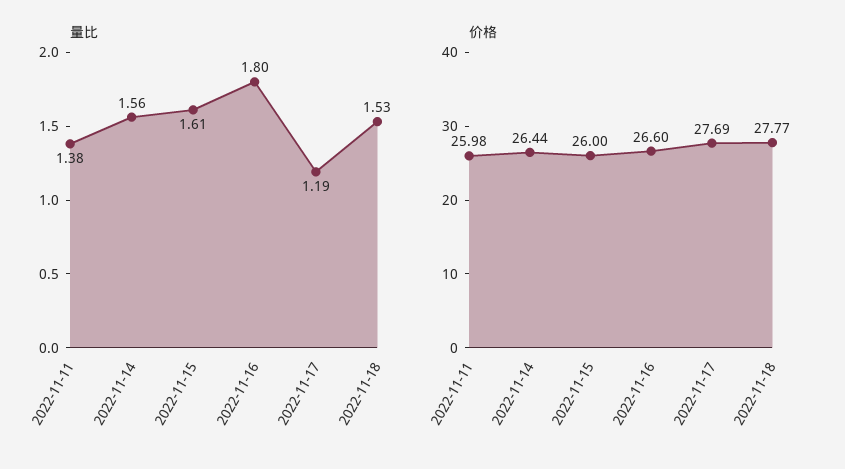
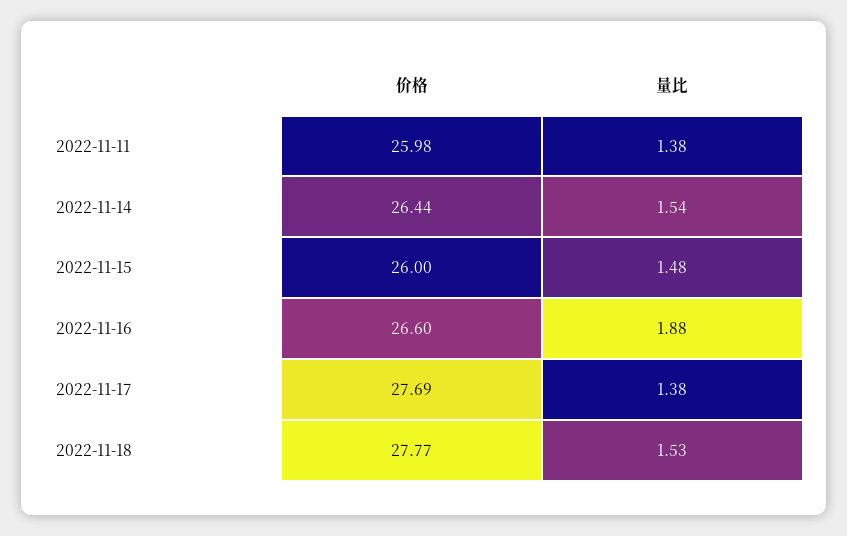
量比, 2022-11-14: 1.56 -> 1.54
量比, 2022-11-15: 1.61 -> 1.48
量比, 2022-11-16: 1.8 -> 1.88
量比, 2022-11-17: 1.19 -> 1.38

